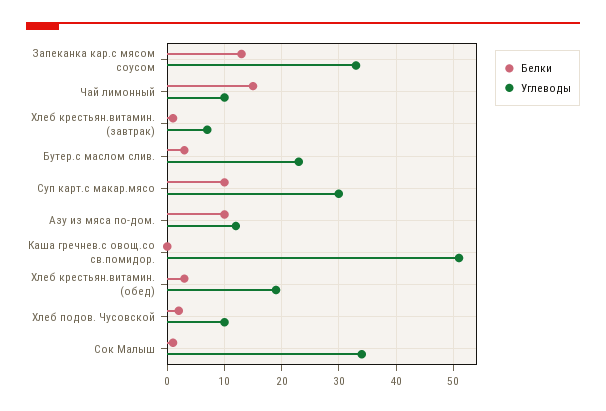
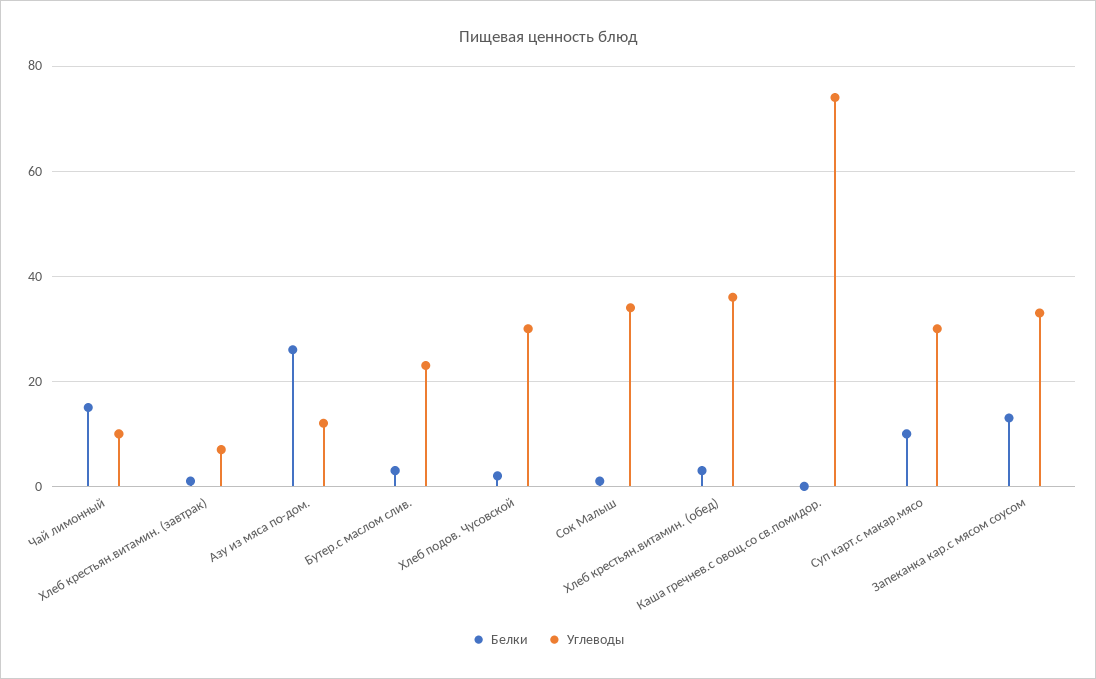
Белки, Азу из мяса по-дом.: 10 -> 25
Углеводы, Каша гречнев.с овощ.со св.помидор.: 50 -> 75
Углеводы, Хлеб крестьян.витамин. (обед): 20 -> 35
Углеводы, Хлеб подов. Чусовской: 10 -> 30

